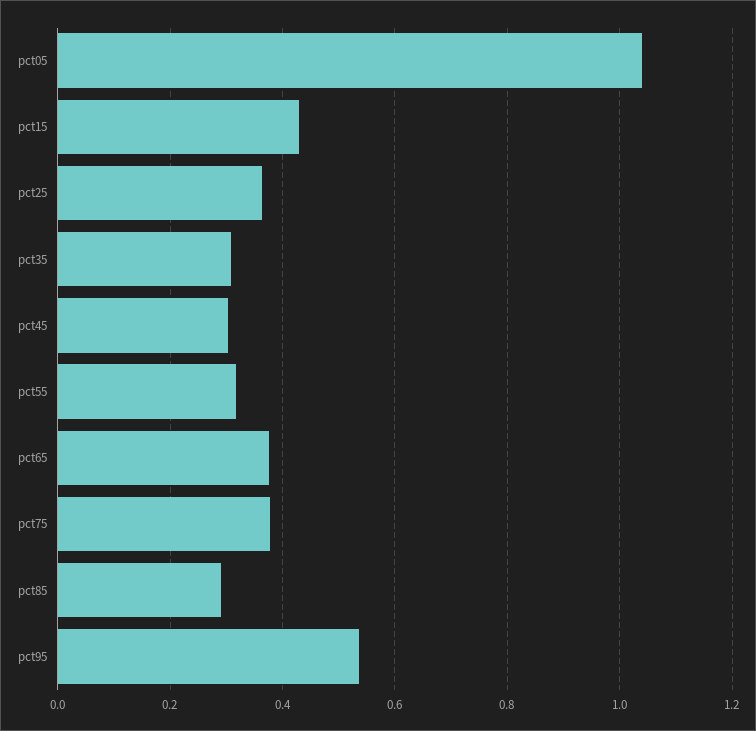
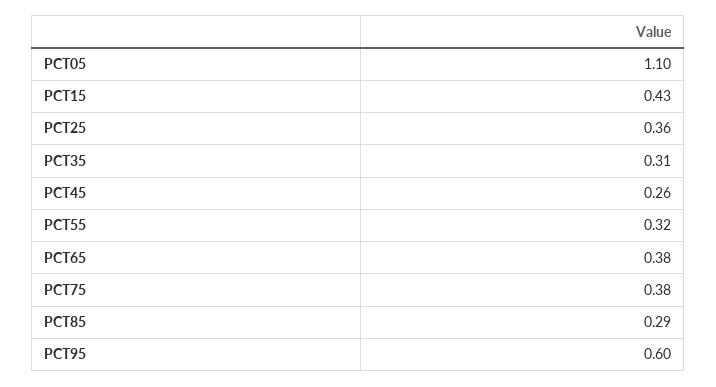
pct05: 1.04 -> 1.1
pct45: 0.3 -> 0.26
pct95: 0.54 -> 0.6

